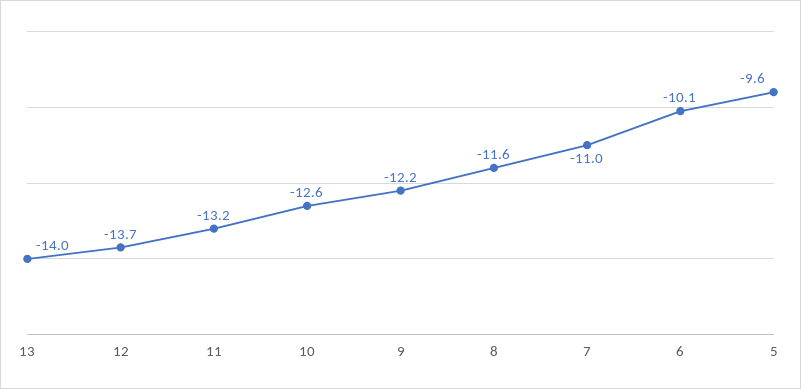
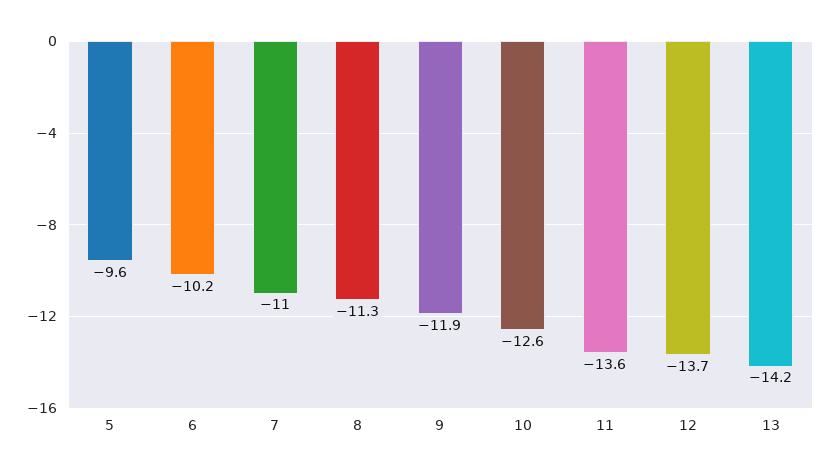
13: -14 -> -14.2
11: -13.2 -> -13.6
9: -12.2 -> -11.9
8: -11.6 -> -11.3
6: -10.1 -> -10.2

